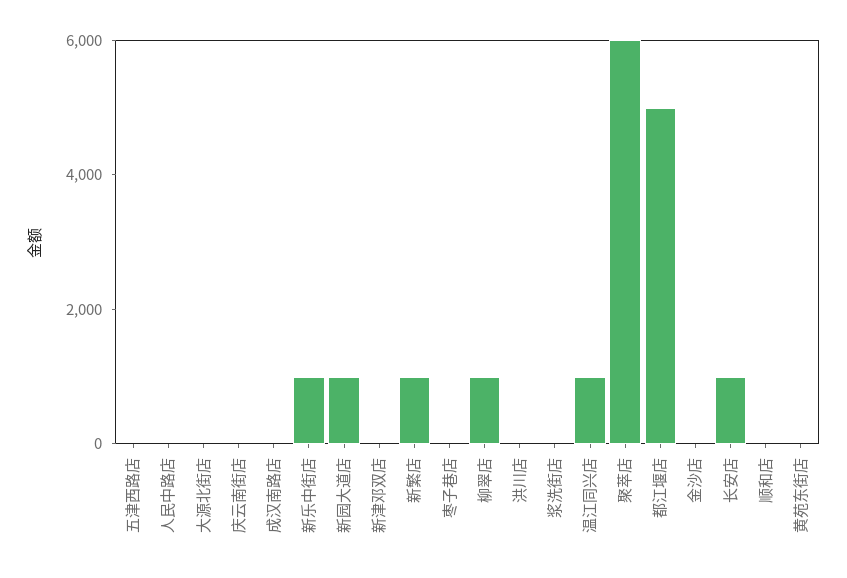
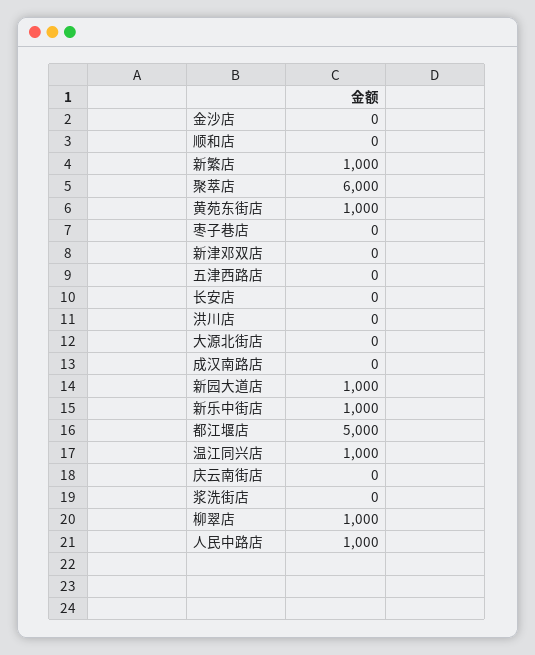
人民中路店: 0 -> 1000
长安店: 1000 -> 0
黄苑东街店: 0 -> 1000

